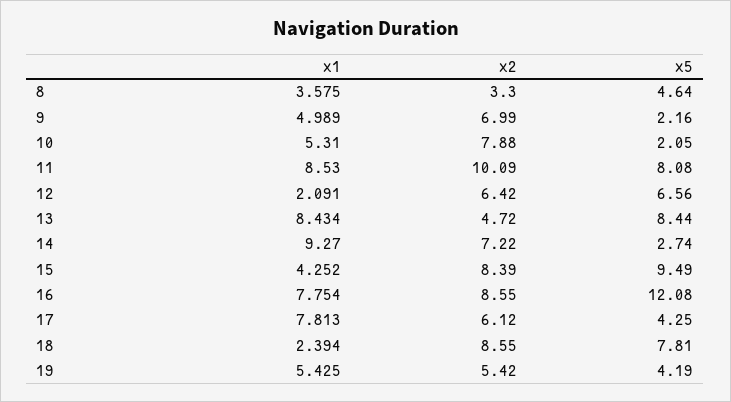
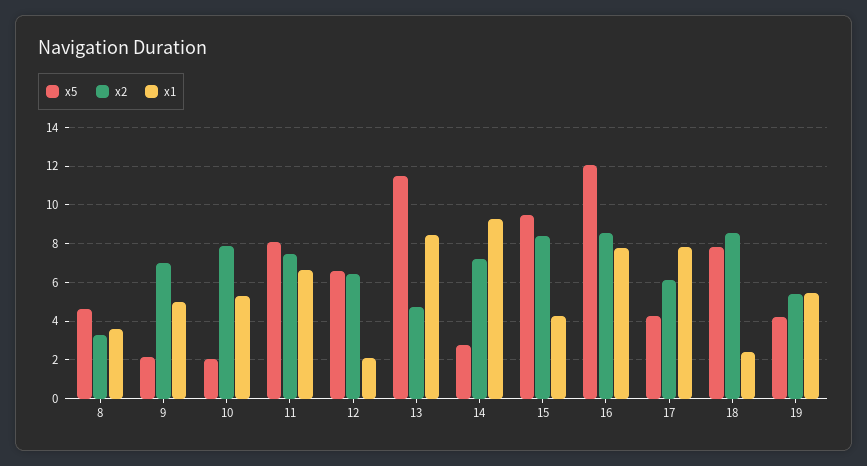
x1, 11: 8.53 -> 6.5
x2, 11: 10.09 -> 7.5
x5, 13: 8.44 -> 11.5

